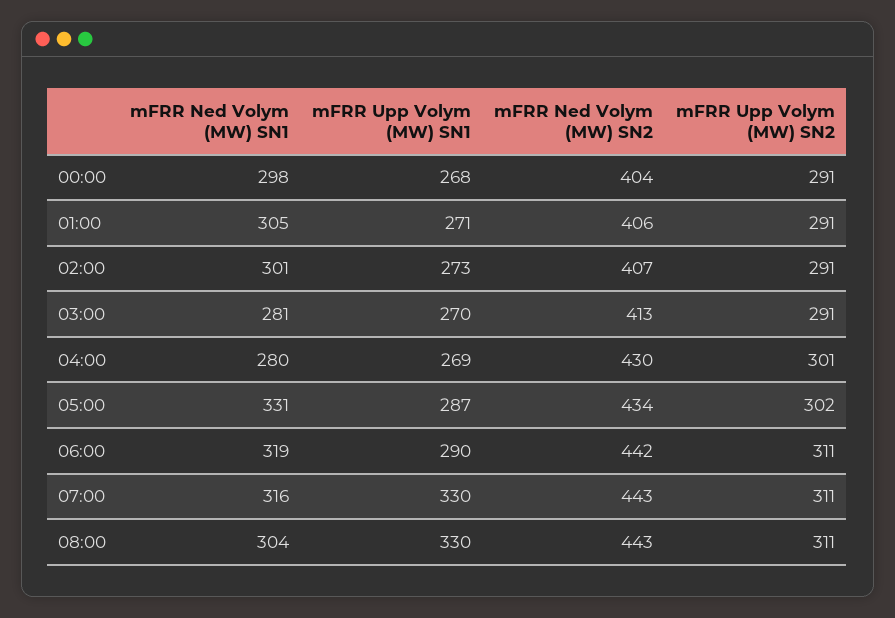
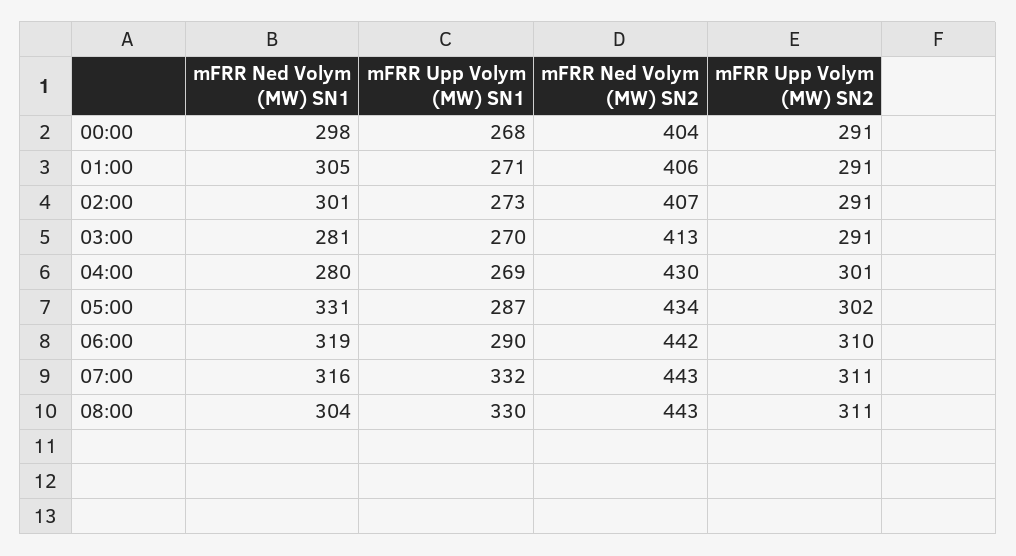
mFRR Upp Volym (MW) SN2, 06:00: 311 -> 310
mFRR Upp Volym (MW) SN1, 07:00: 330 -> 332

